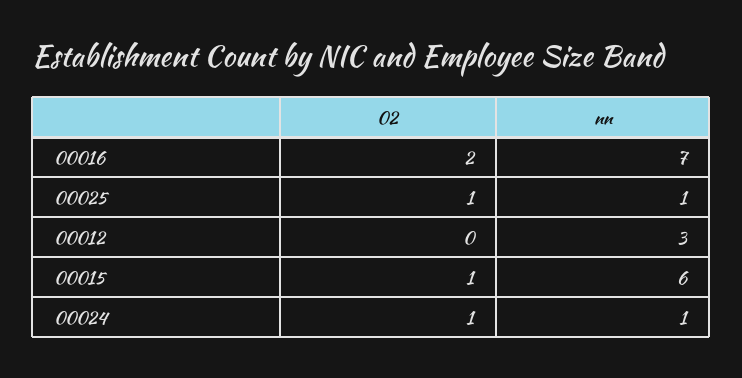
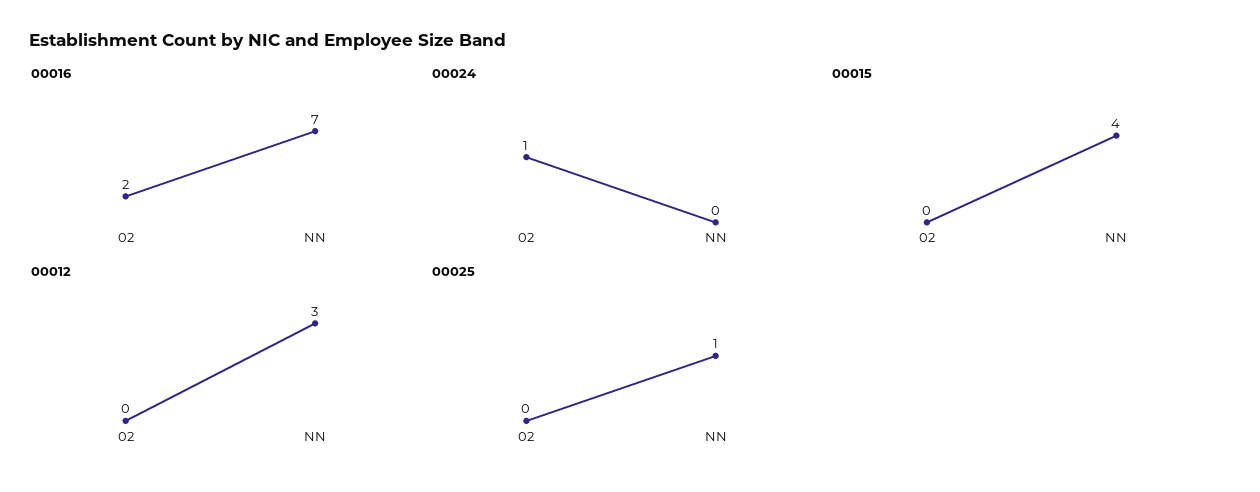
00025, 02: 1 -> 0
00015, 02: 1 -> 0
00015, nn: 6 -> 4
00024, nn: 1 -> 0

